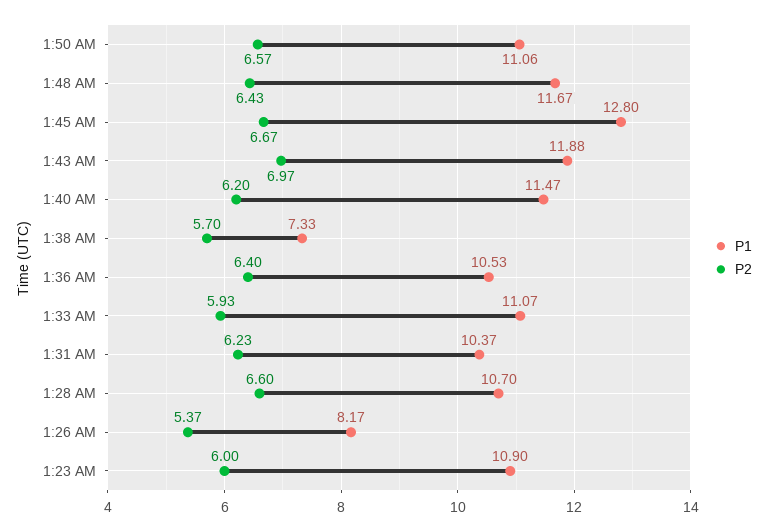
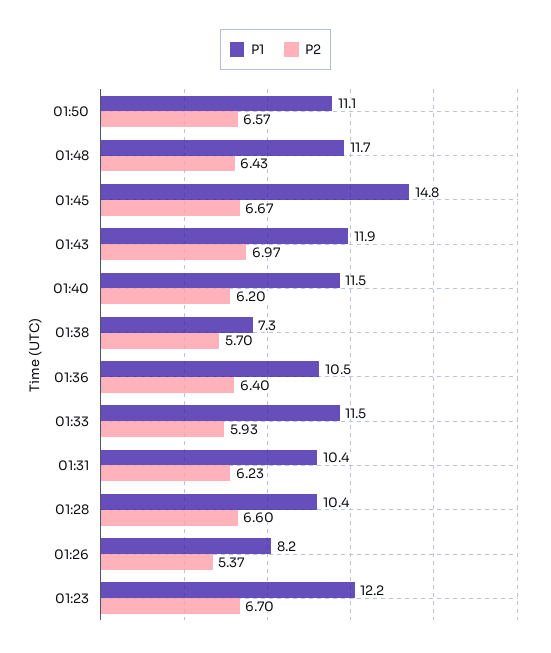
P1, 1:45 AM: 12.8 -> 14.8
P1, 1:33 AM: 11.07 -> 11.5
P1, 1:28 AM: 10.7 -> 10.4
P1, 1:23 AM: 10.9 -> 12.2
P2, 1:23 AM: 6 -> 6.7

